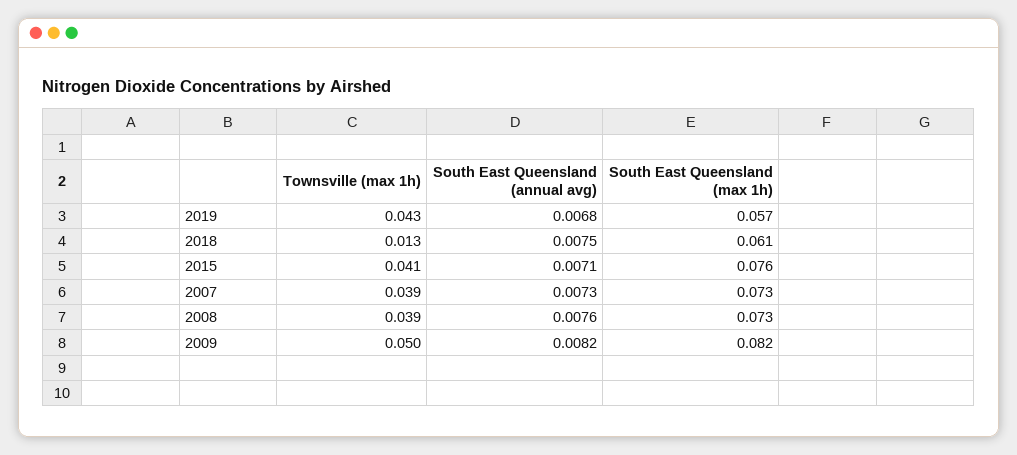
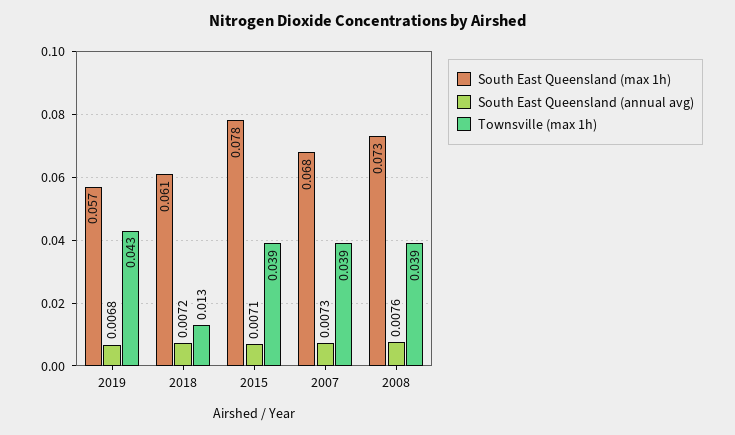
South East Queensland (annual avg), 2018: 0.0075 -> 0.0072
Townsville (max 1h), 2015: 0.041 -> 0.039
South East Queensland (max 1h), 2015: 0.076 -> 0.078
South East Queensland (max 1h), 2007: 0.073 -> 0.068
Townsville (max 1h), 2009: 0.05 -> none
South East Queensland (annual avg), 2009: 0.0082 -> none
South East Queensland (max 1h), 2009: 0.082 -> none

